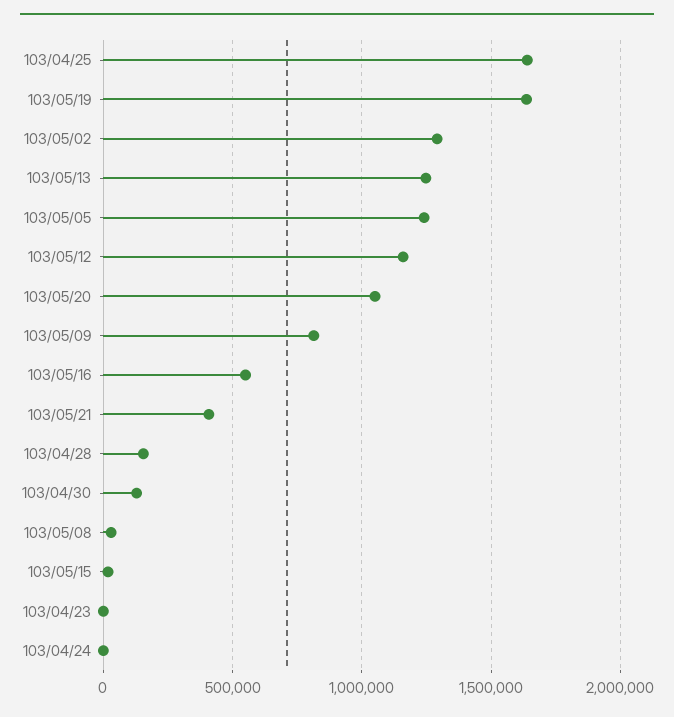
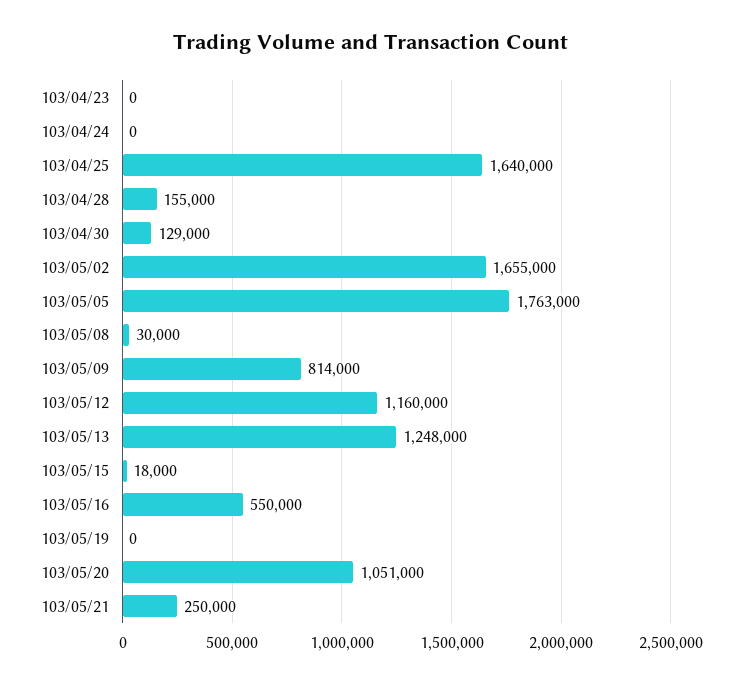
103/05/19: 1650000 -> 0
103/05/02: 1300000 -> 1655000
103/05/05: 1250000 -> 1763000
103/05/21: 400000 -> 250000

